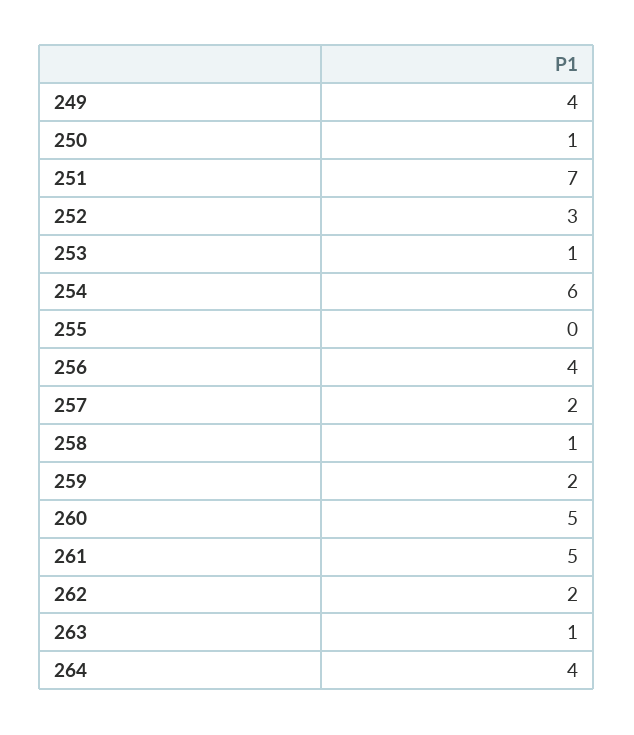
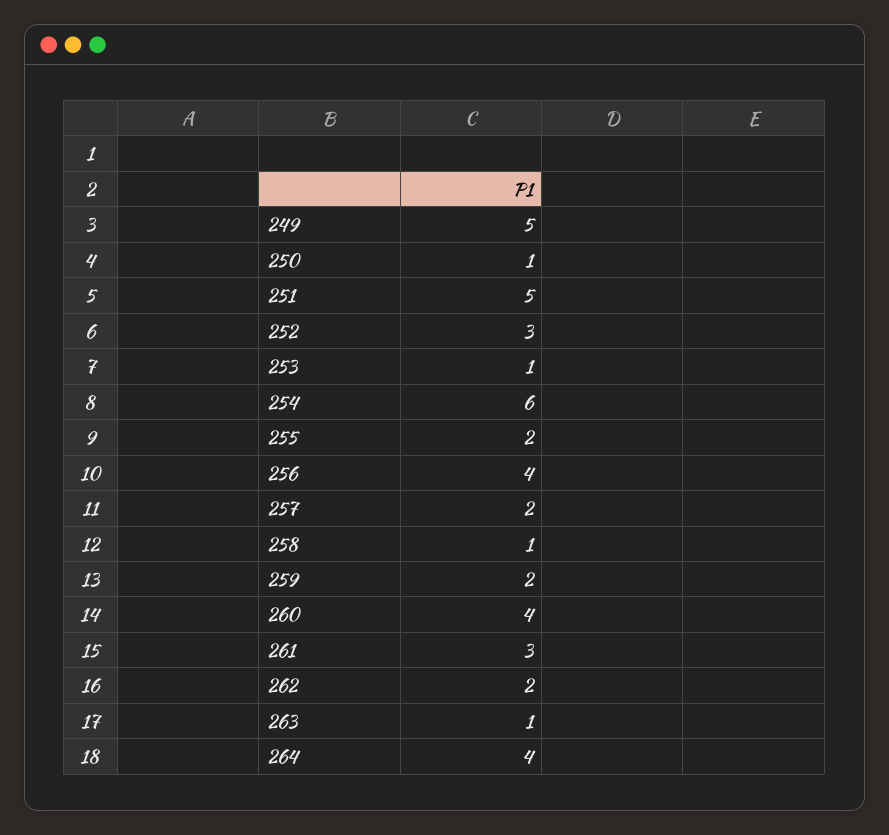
249: 4 -> 5
251: 7 -> 5
255: 0 -> 2
260: 5 -> 4
261: 5 -> 3

